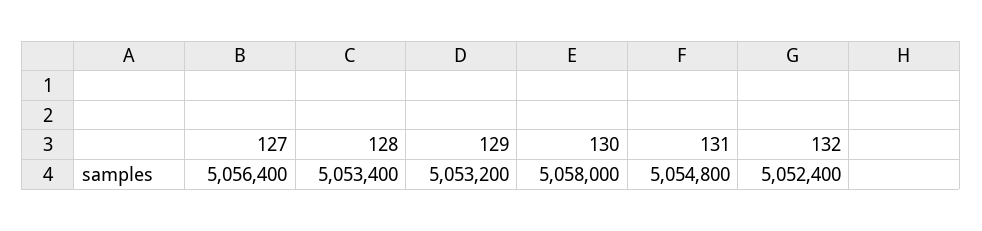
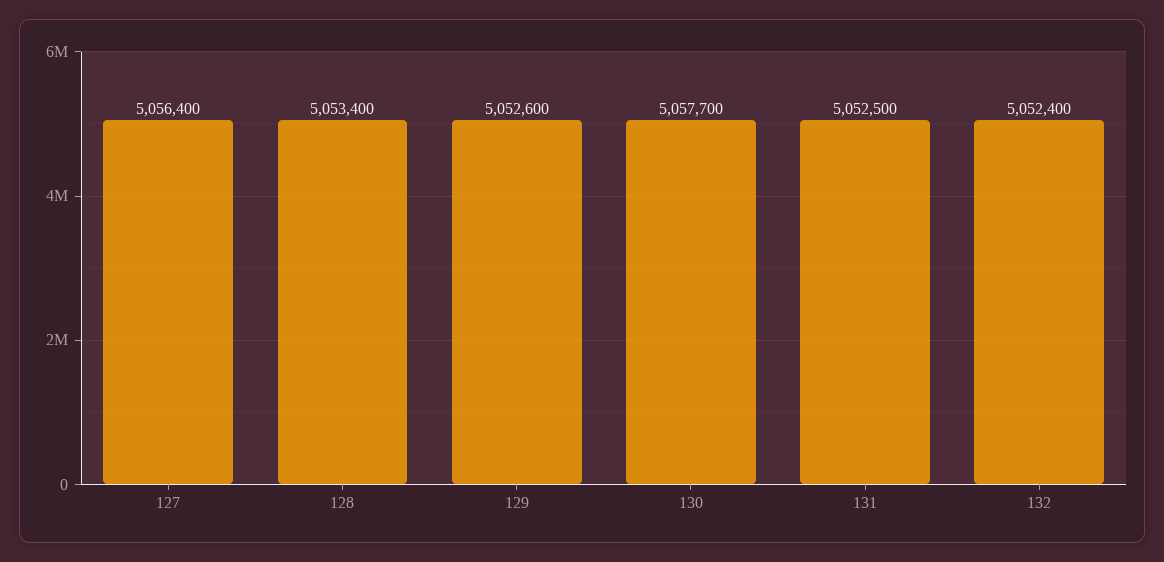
129: 5053200 -> 5052600
130: 5058000 -> 5057700
131: 5054800 -> 5052500

